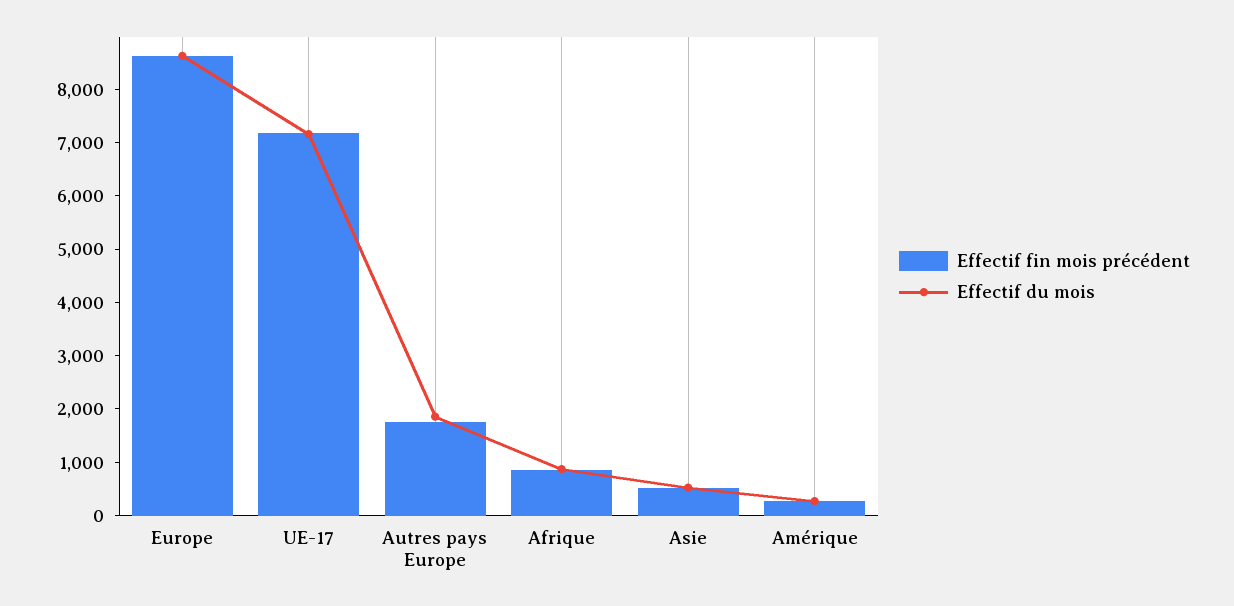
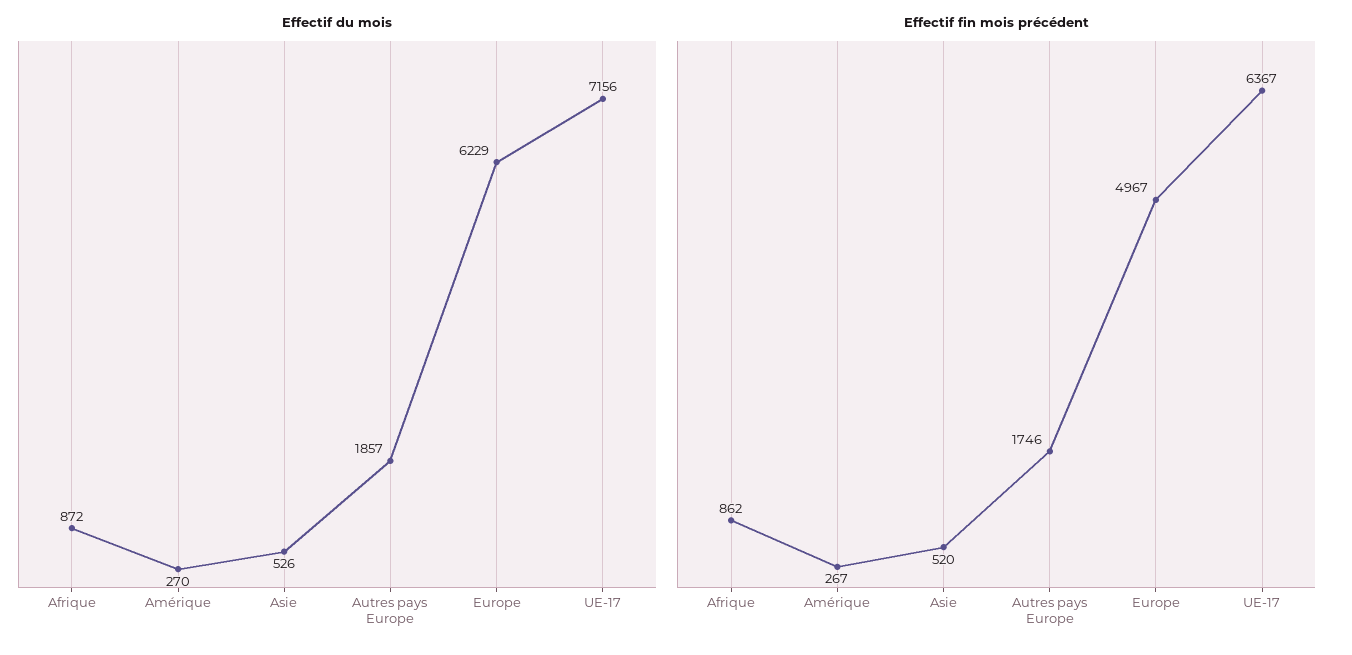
Effectif fin mois précédent, Europe: 8600 -> 4967
Effectif du mois, Europe: 8600 -> 6229
Effectif fin mois précédent, UE-17: 7200 -> 6367

